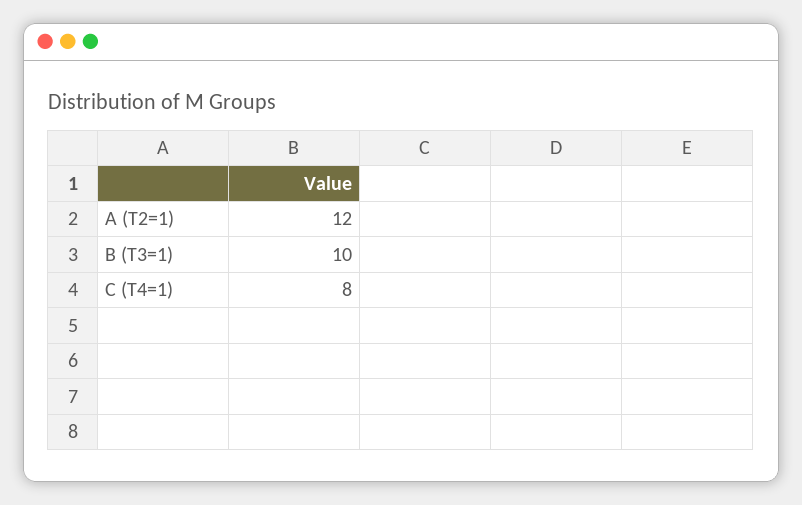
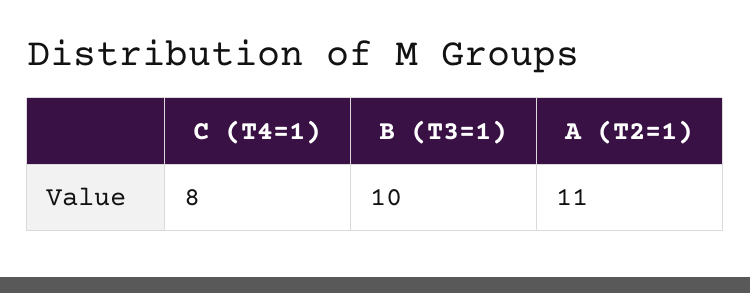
A (T2=1): 12 -> 11

